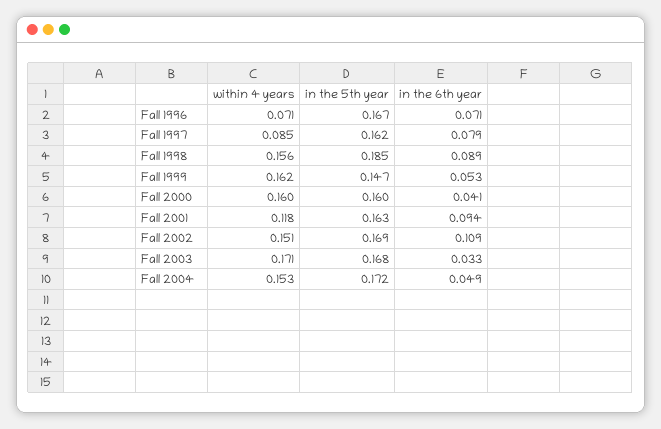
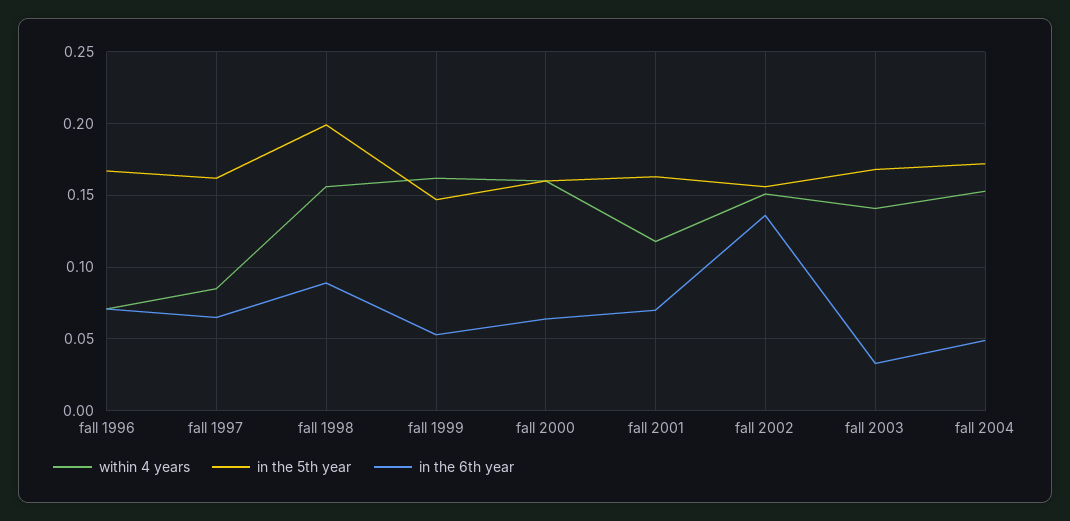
in the 6th year, Fall 1997: 0.079 -> 0.065
in the 5th year, Fall 1998: 0.185 -> 0.2
in the 6th year, Fall 2000: 0.041 -> 0.065
in the 6th year, Fall 2001: 0.094 -> 0.07
in the 5th year, Fall 2002: 0.169 -> 0.155
in the 6th year, Fall 2002: 0.109 -> 0.135
within 4 years, Fall 2003: 0.171 -> 0.14

